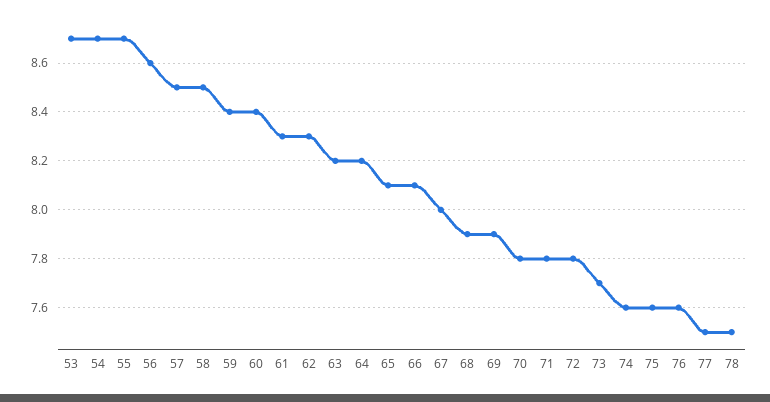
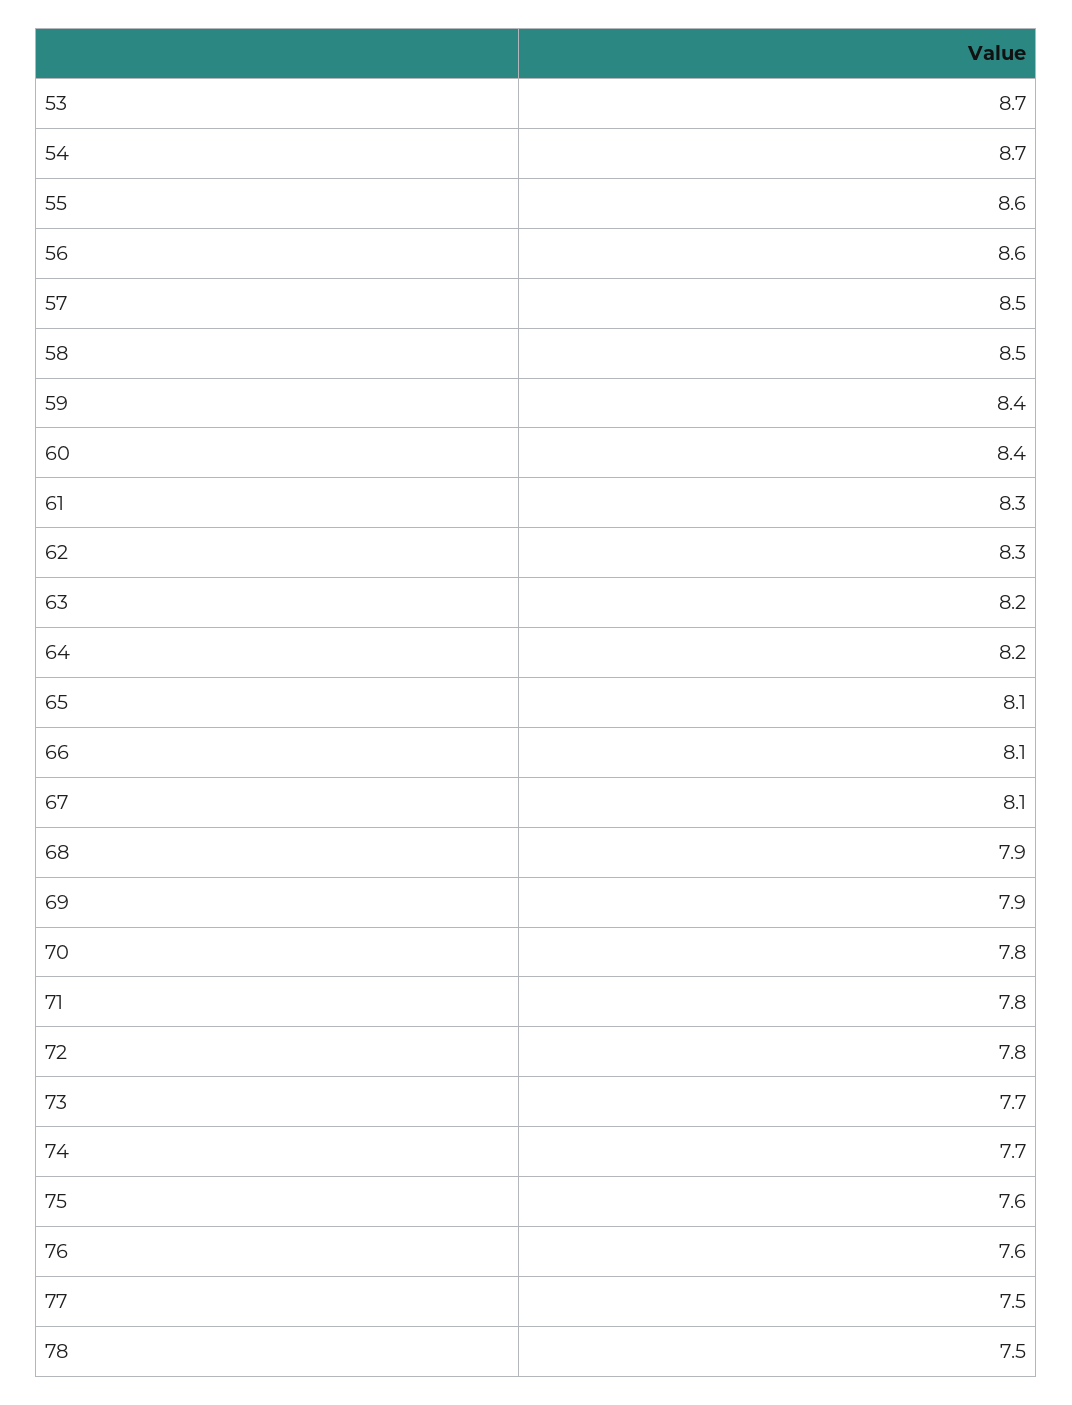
55: 8.7 -> 8.6
67: 8 -> 8.1
74: 7.6 -> 7.7

